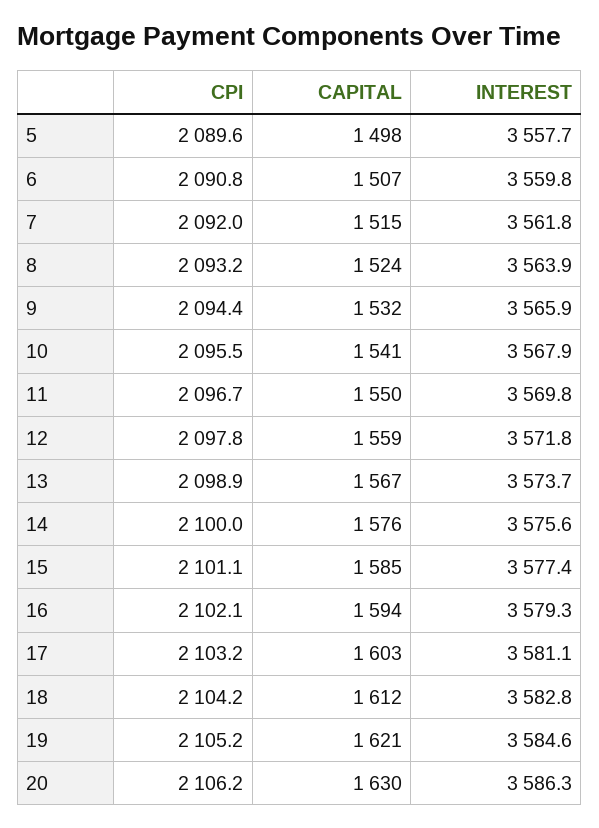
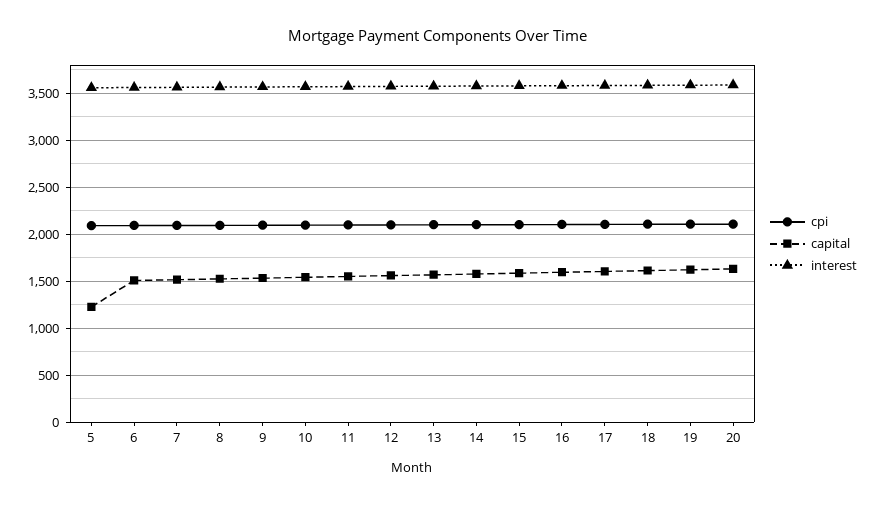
CAPITAL, 5: 1498 -> 1200

